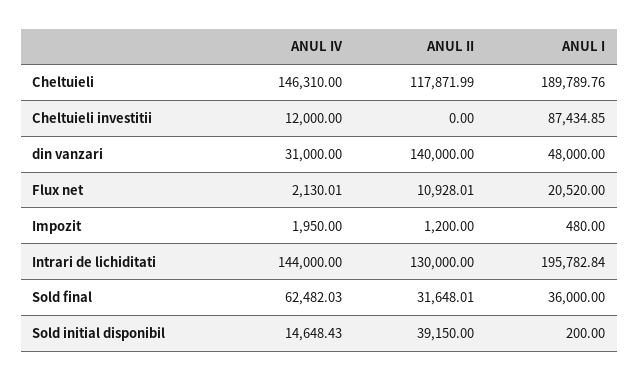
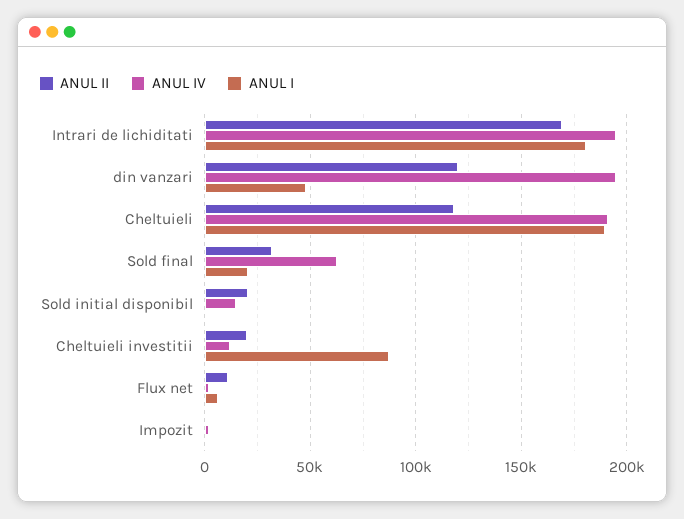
ANUL IV, Cheltuieli: 146310 -> 190000
ANUL II, Cheltuieli investitii: 0 -> 20000
ANUL IV, din vanzari: 31000 -> 195000
ANUL II, din vanzari: 140000 -> 120000
ANUL I, Flux net: 20520 -> 5000
ANUL IV, Intrari de lichiditati: 144000 -> 195000
ANUL II, Intrari de lichiditati: 130000 -> 170000
ANUL I, Intrari de lichiditati: 195782.84 -> 180000
ANUL I, Sold final: 36000 -> 20000
ANUL II, Sold initial disponibil: 39150 -> 20000

